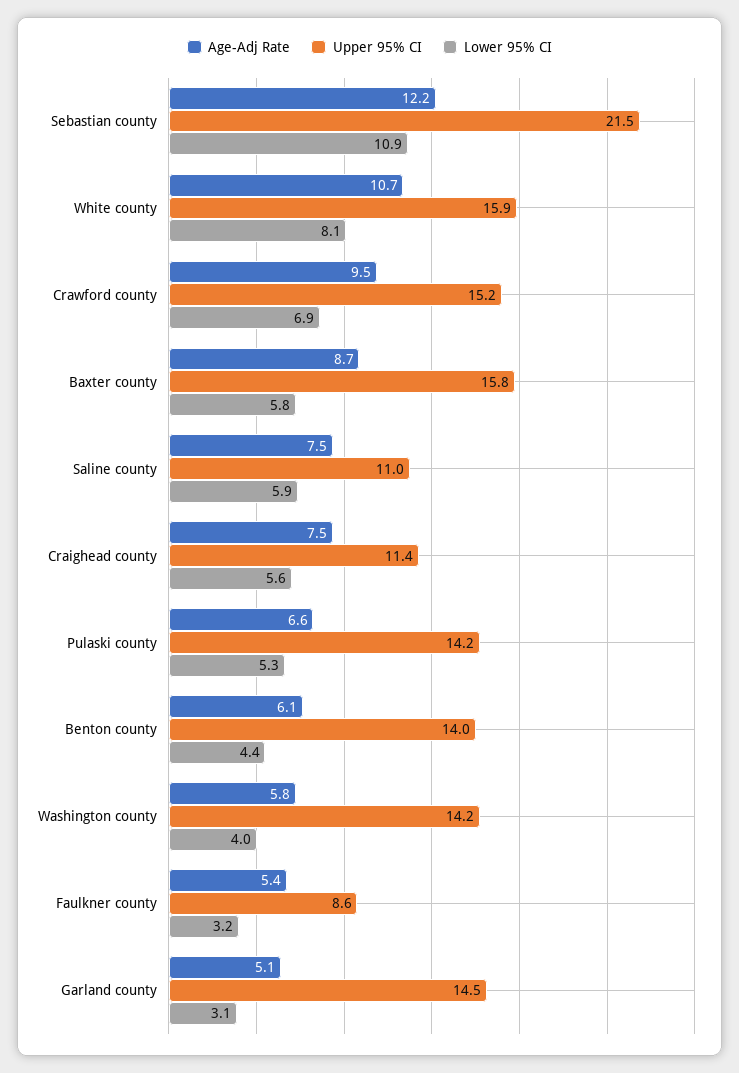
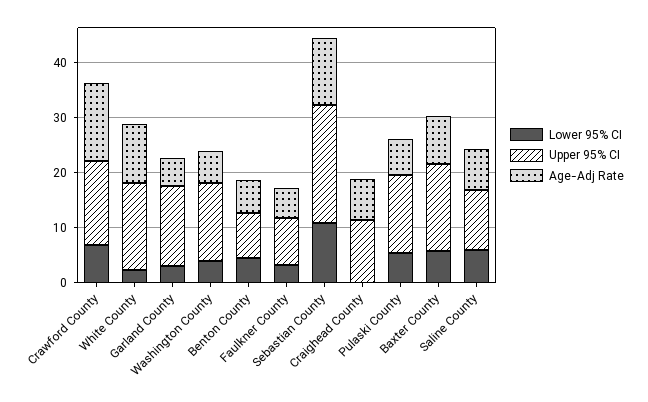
Lower 95% CI, White county: 8.1 -> 2
Age-Adj Rate, Crawford county: 9.5 -> 14
Lower 95% CI, Craighead county: 5.6 -> 0
Upper 95% CI, Benton county: 14 -> 8

